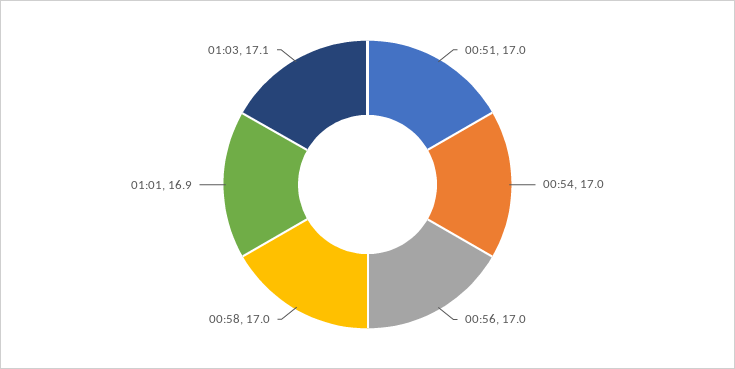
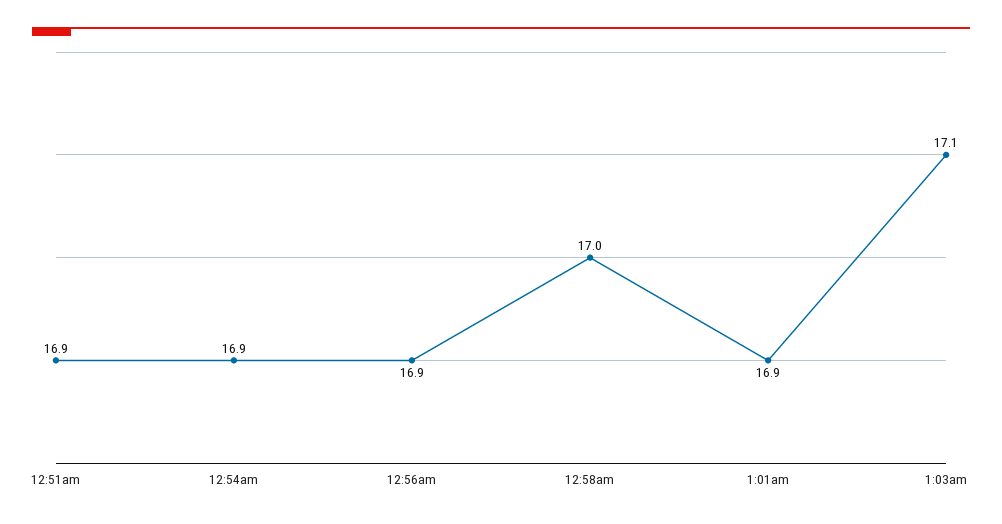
00:51: 17 -> 16.9
00:54: 17 -> 16.9
00:56: 17 -> 16.9

